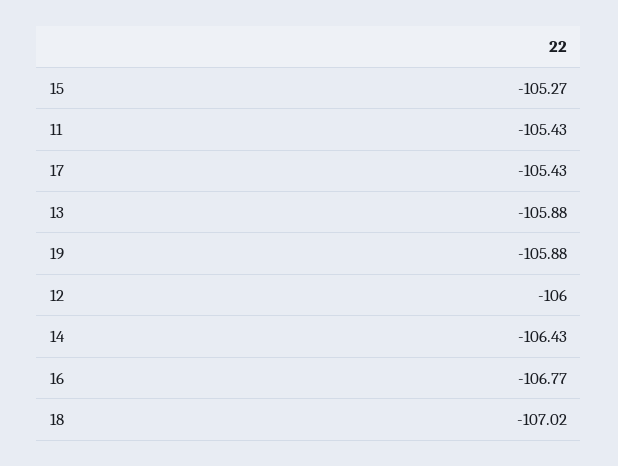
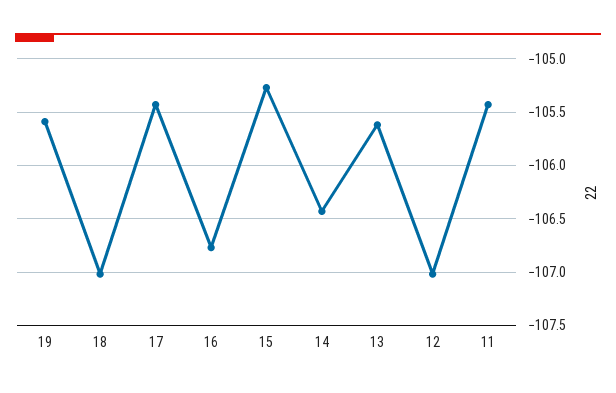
13: -105.88 -> -105.6
19: -105.88 -> -105.6
12: -106 -> -107

